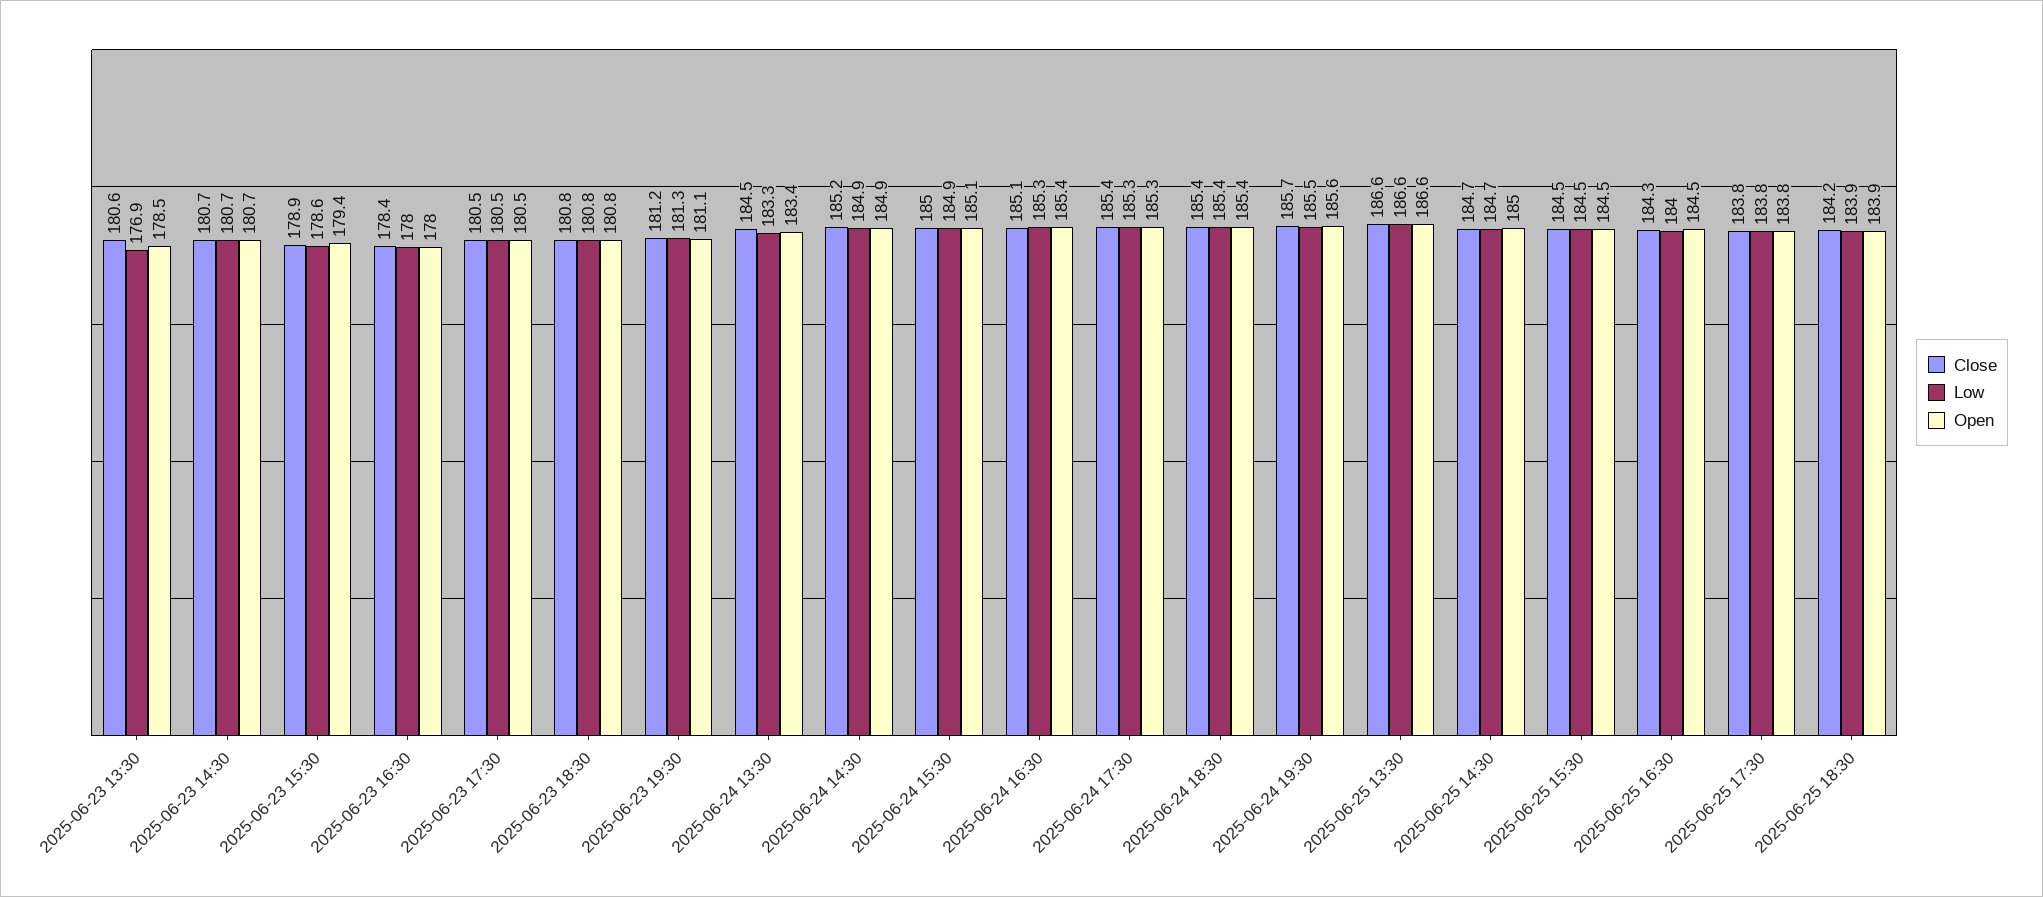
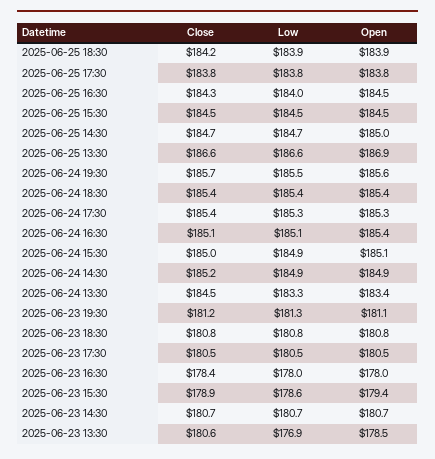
Low, 2025-06-24 16:30: 185.3 -> 185.1
Open, 2025-06-25 13:30: 186.6 -> 186.9

